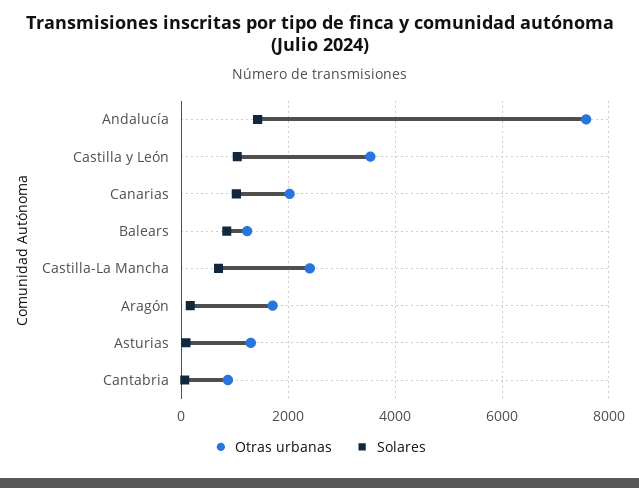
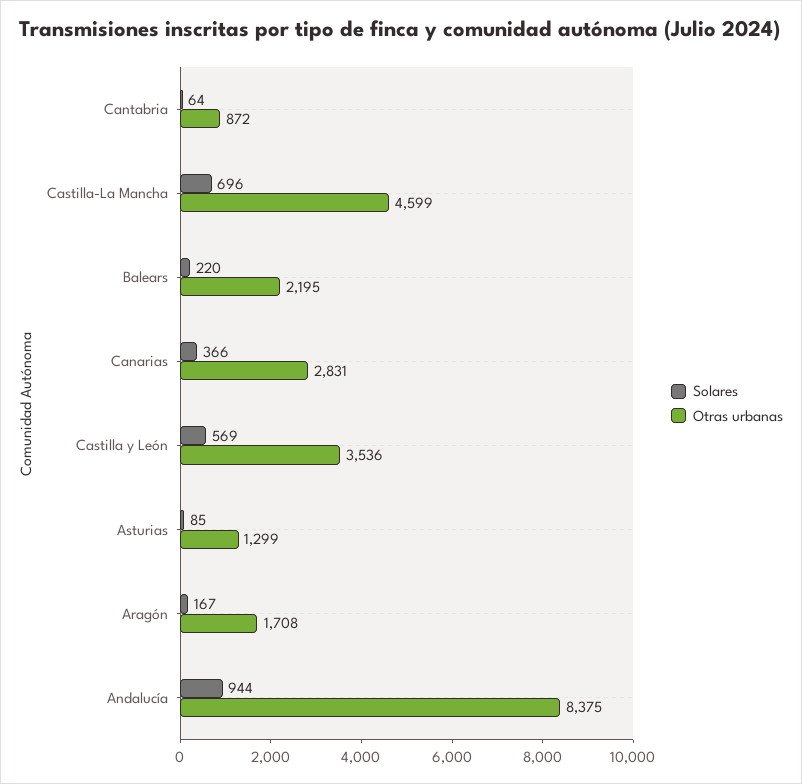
Otras urbanas, Andalucía: 7600 -> 8375
Solares, Andalucía: 1400 -> 944
Solares, Castilla y León: 1000 -> 569
Otras urbanas, Canarias: 2000 -> 2831
Solares, Canarias: 1000 -> 366
Otras urbanas, Balears: 1200 -> 2195
Solares, Balears: 800 -> 220
Otras urbanas, Castilla-La Mancha: 2400 -> 4599

